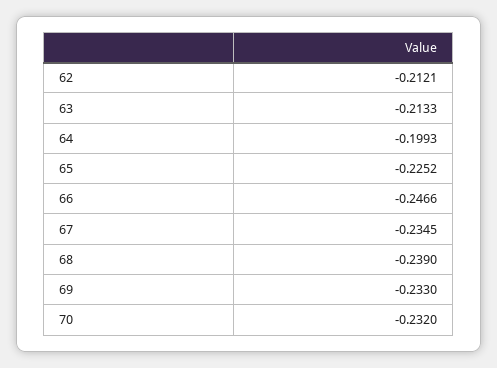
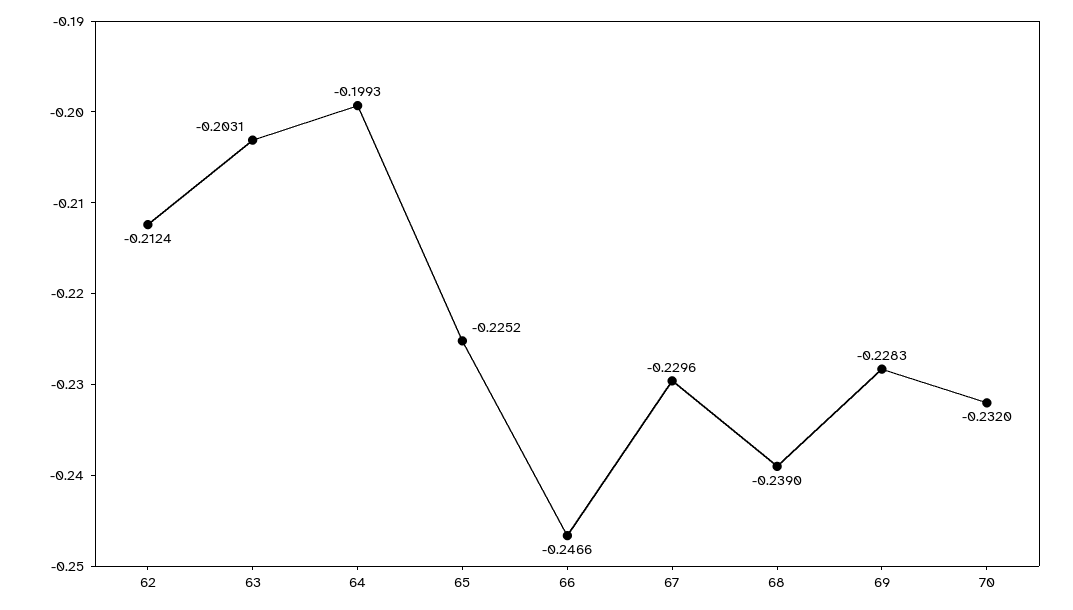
62: -0.2121 -> -0.2124
63: -0.2133 -> -0.2031
67: -0.2345 -> -0.2296
69: -0.233 -> -0.2283

